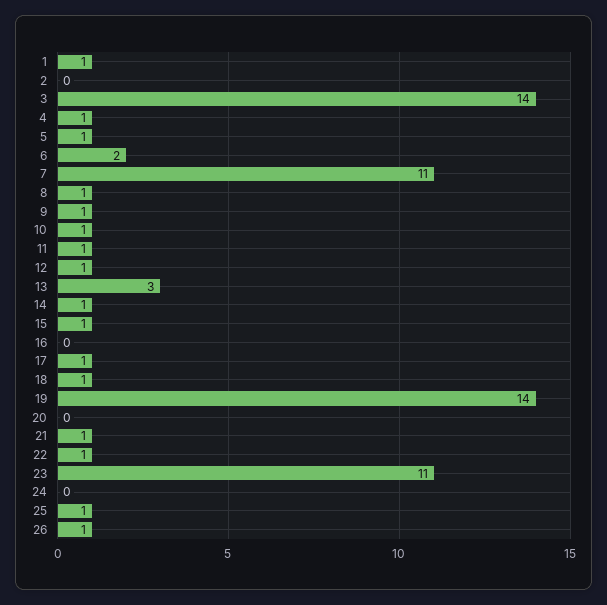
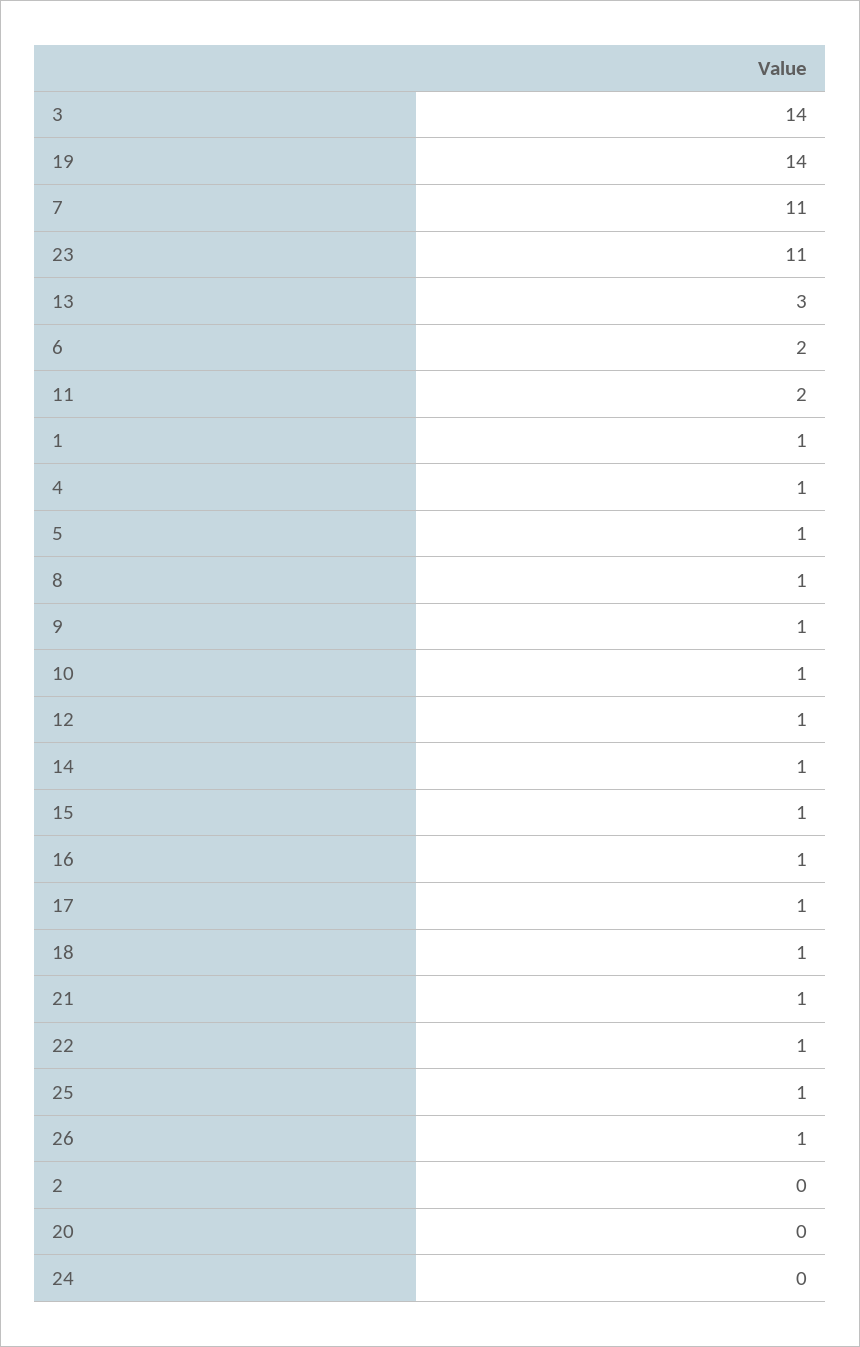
11: 1 -> 2
16: 0 -> 1

